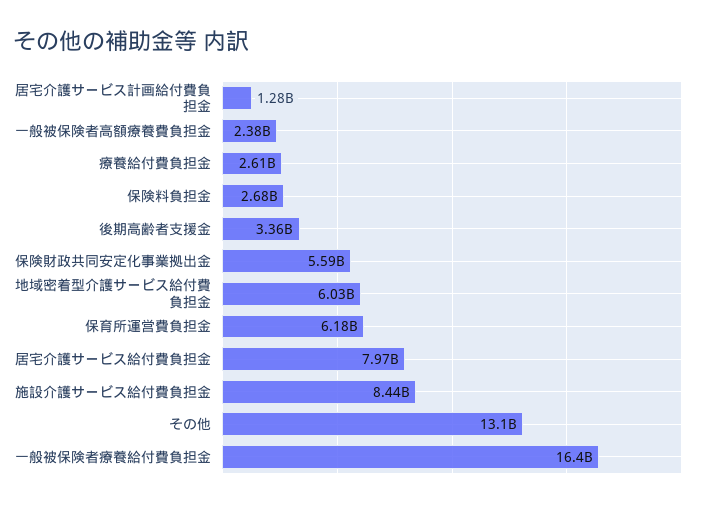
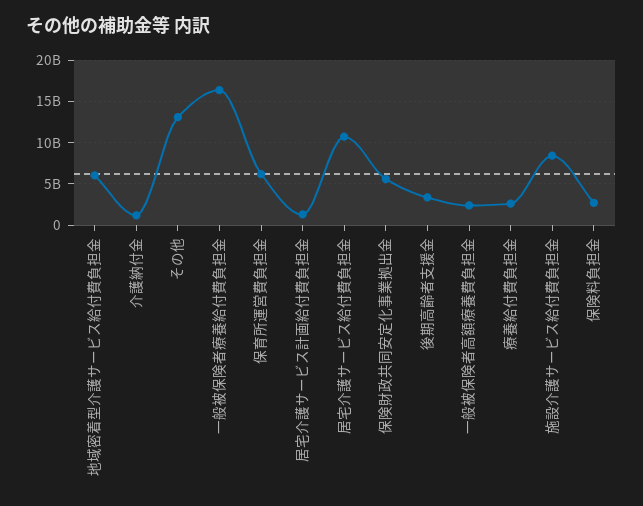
居宅介護サービス給付費負担金: 7970000000 -> 11000000000
介護納付金: none -> 1000000000

